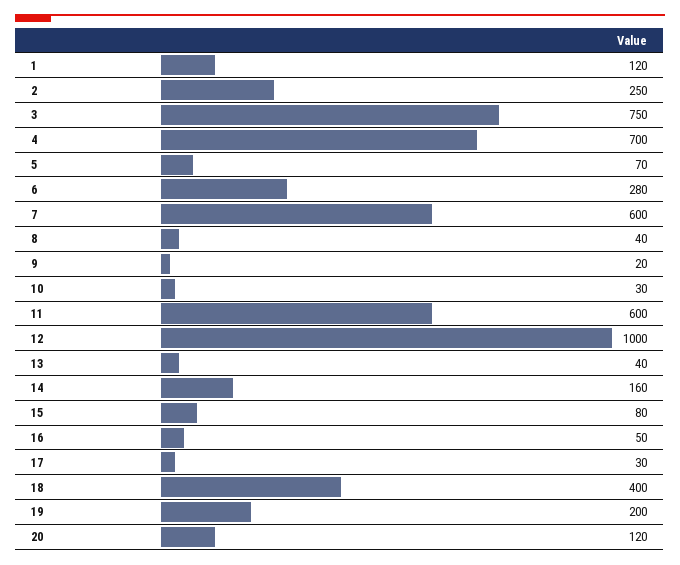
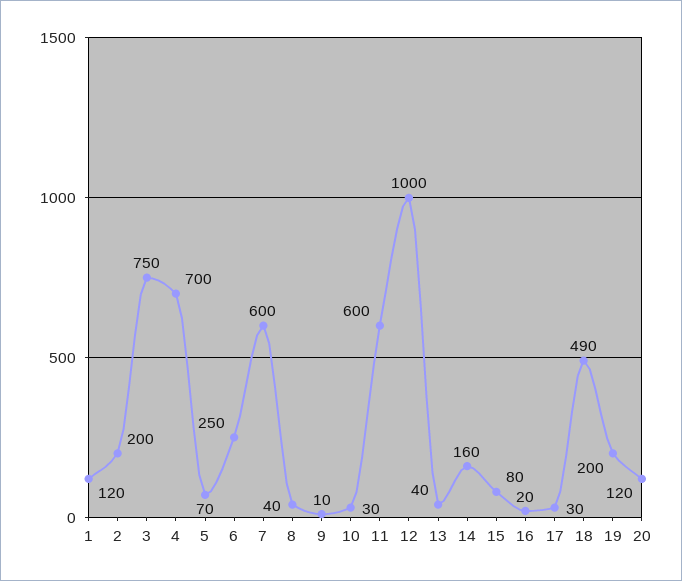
2: 250 -> 200
6: 280 -> 250
9: 20 -> 10
16: 50 -> 20
18: 400 -> 490

